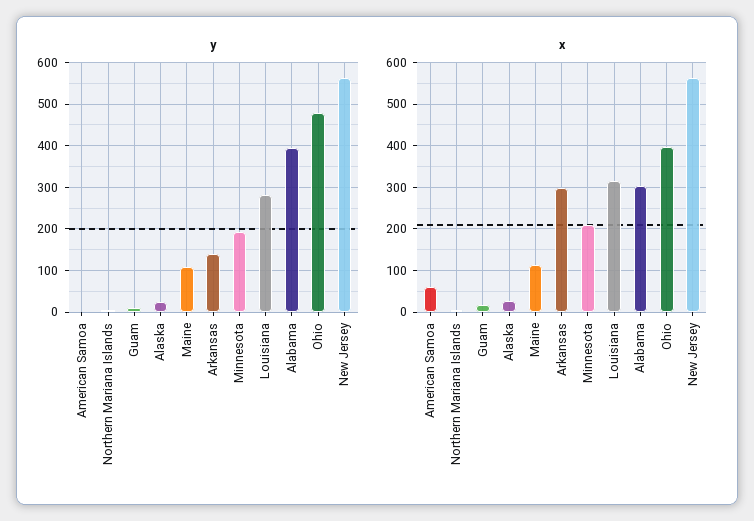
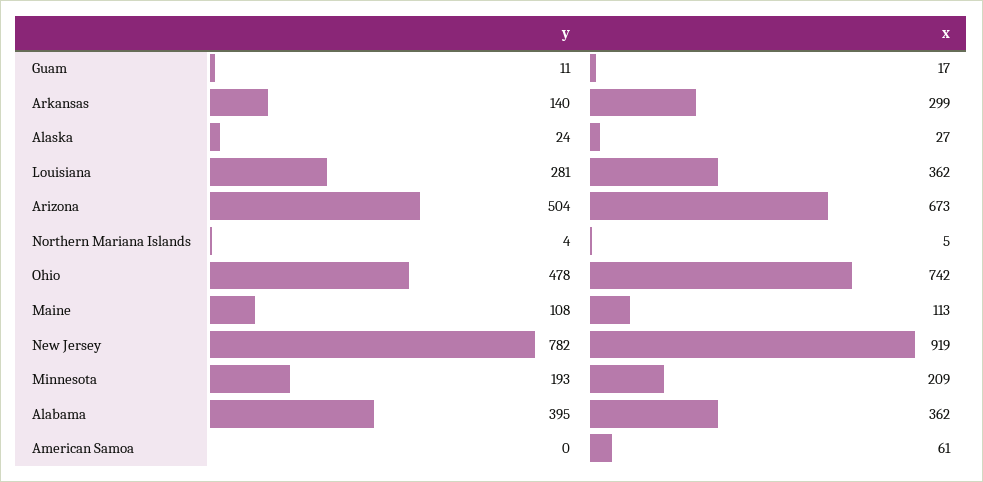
y, New Jersey: 560 -> 782
x, Louisiana: 320 -> 362
x, Alabama: 300 -> 362
x, Ohio: 400 -> 742
x, New Jersey: 560 -> 919
y, Arizona: none -> 504
x, Arizona: none -> 673

